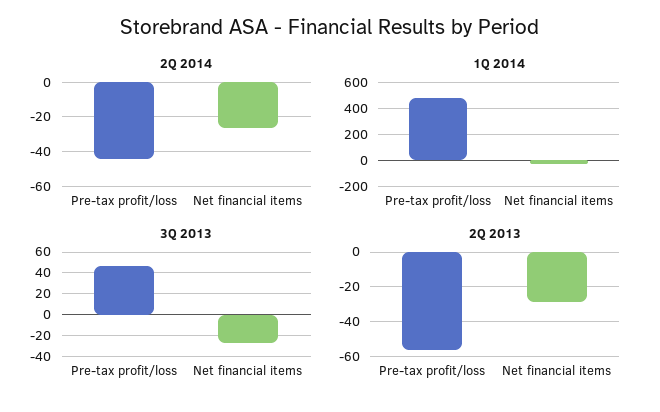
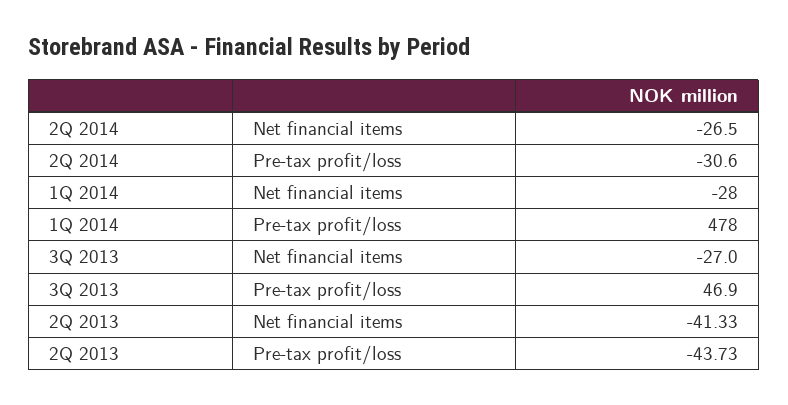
2Q 2014, Pre-tax profit/loss: -45 -> -30.6
2Q 2013, Pre-tax profit/loss: -55 -> -43.73
2Q 2013, Net financial items: -30 -> -41.33

